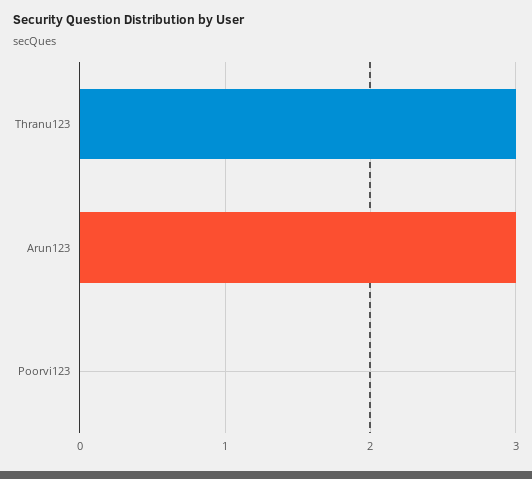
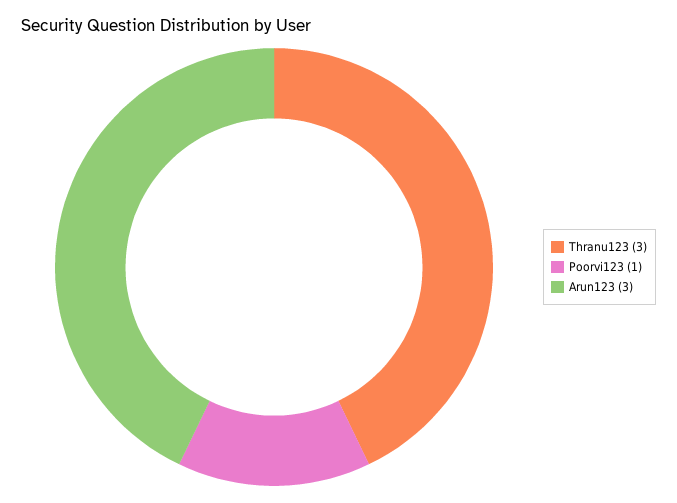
Poorvi123: 0 -> 1

